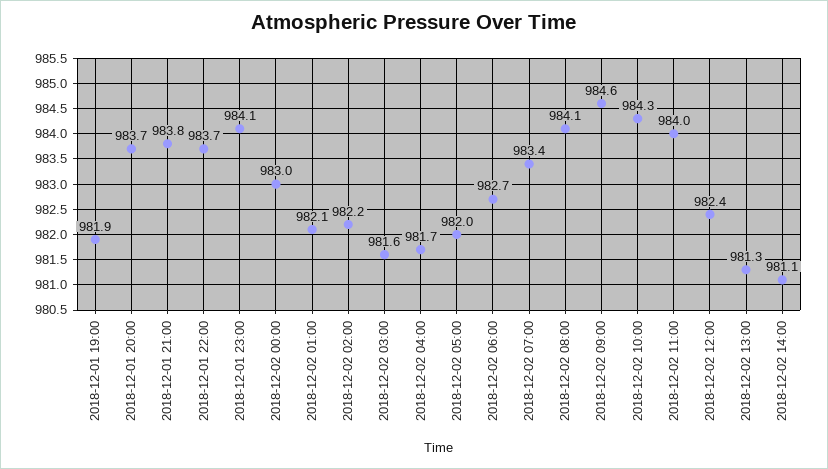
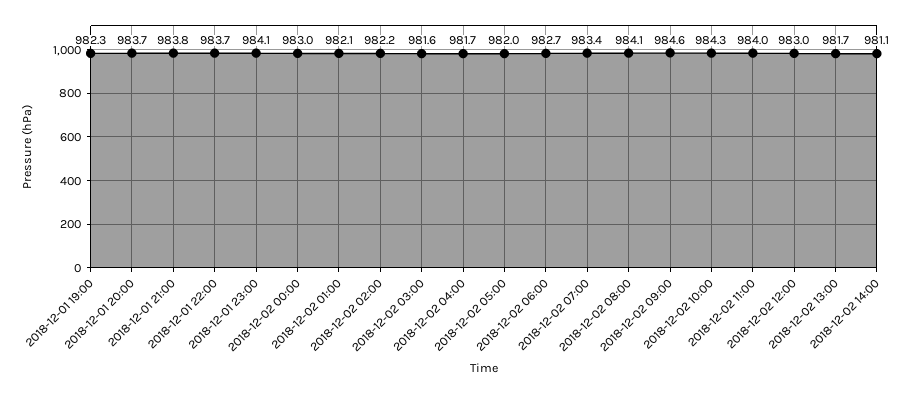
2018-12-01 19:00: 981.9 -> 982.3
2018-12-02 12:00: 982.4 -> 983
2018-12-02 13:00: 981.3 -> 981.7

